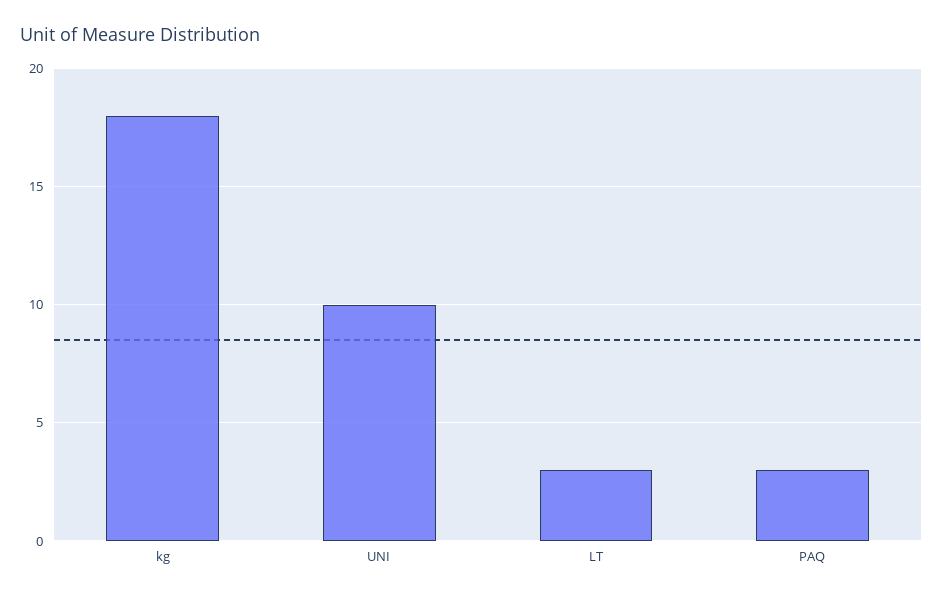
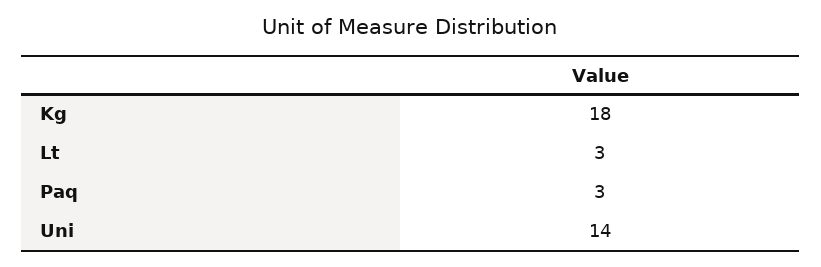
UNI: 10 -> 14

